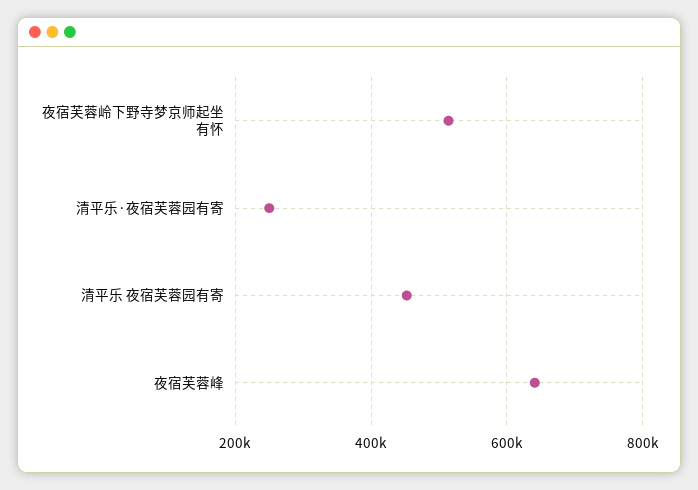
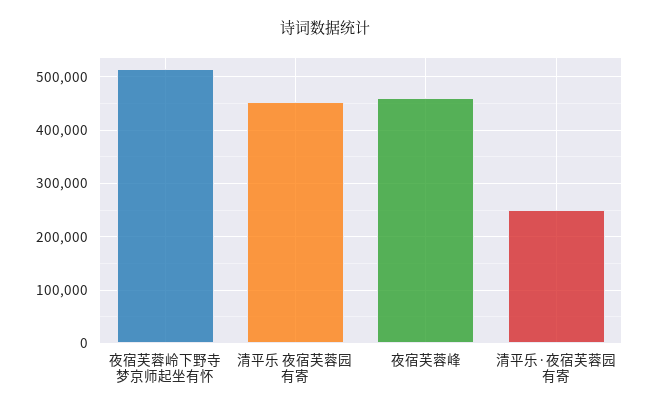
夜宿芙蓉峰: 640000 -> 460000

